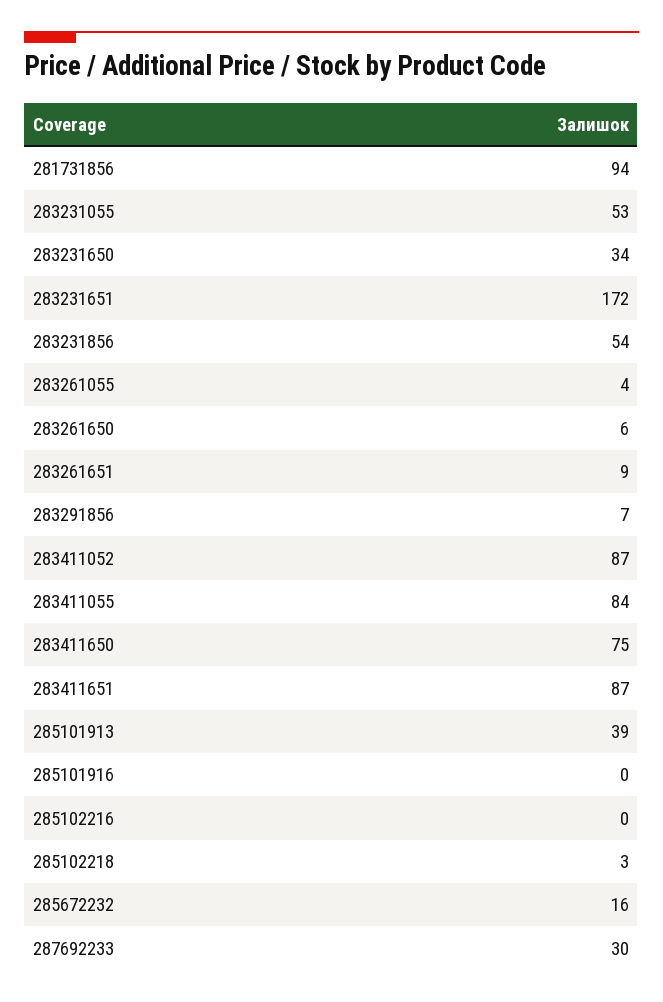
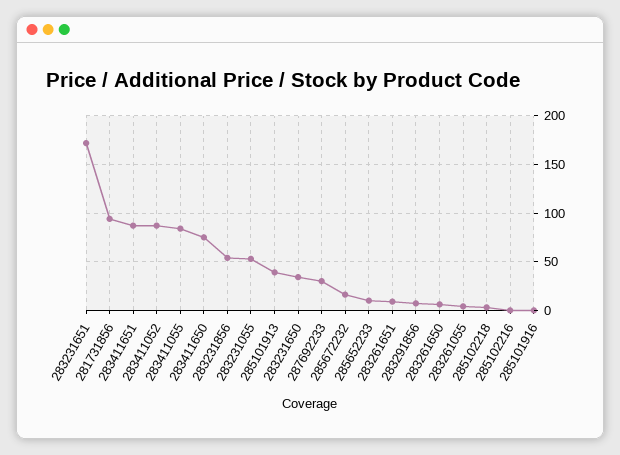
285652233: none -> 10

